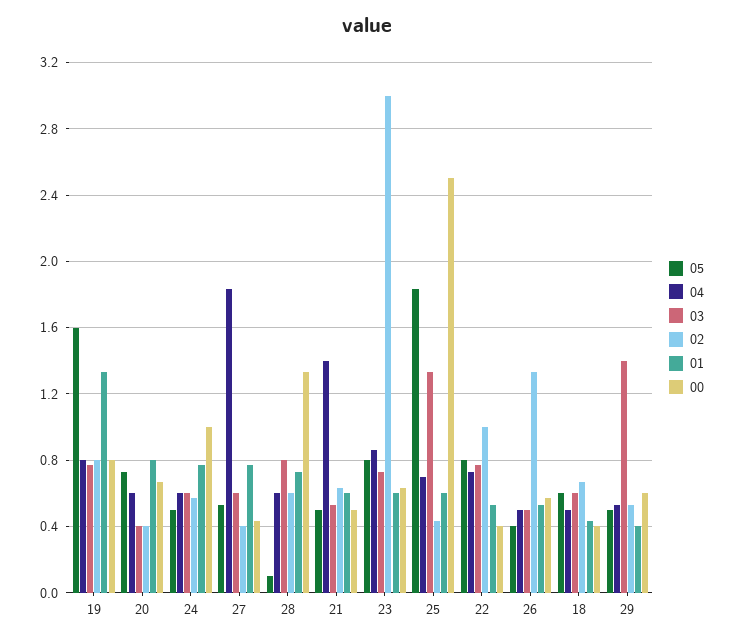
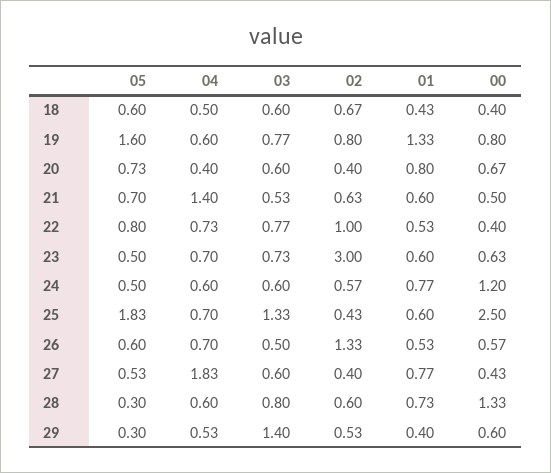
04, 19: 0.8 -> 0.6
04, 20: 0.6 -> 0.4
03, 20: 0.4 -> 0.6
00, 24: 1 -> 1.2
05, 28: 0.1 -> 0.3
05, 21: 0.5 -> 0.7
05, 23: 0.8 -> 0.5
04, 23: 0.85 -> 0.7
05, 26: 0.4 -> 0.6
04, 26: 0.5 -> 0.7
05, 29: 0.5 -> 0.3

